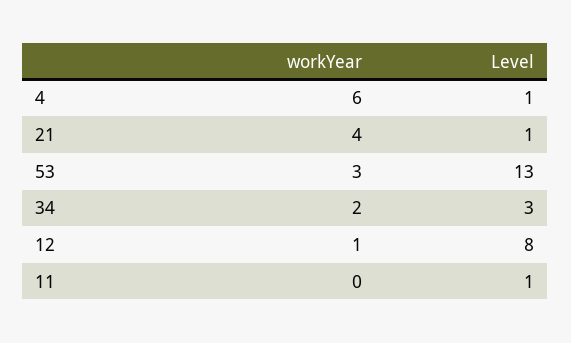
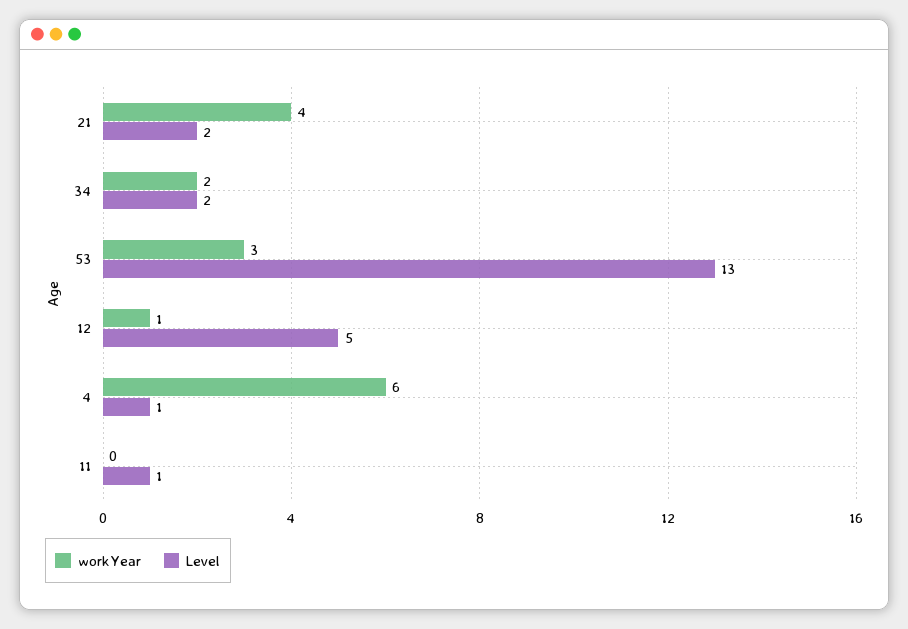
Level, 21: 1 -> 2
Level, 34: 3 -> 2
Level, 12: 8 -> 5

